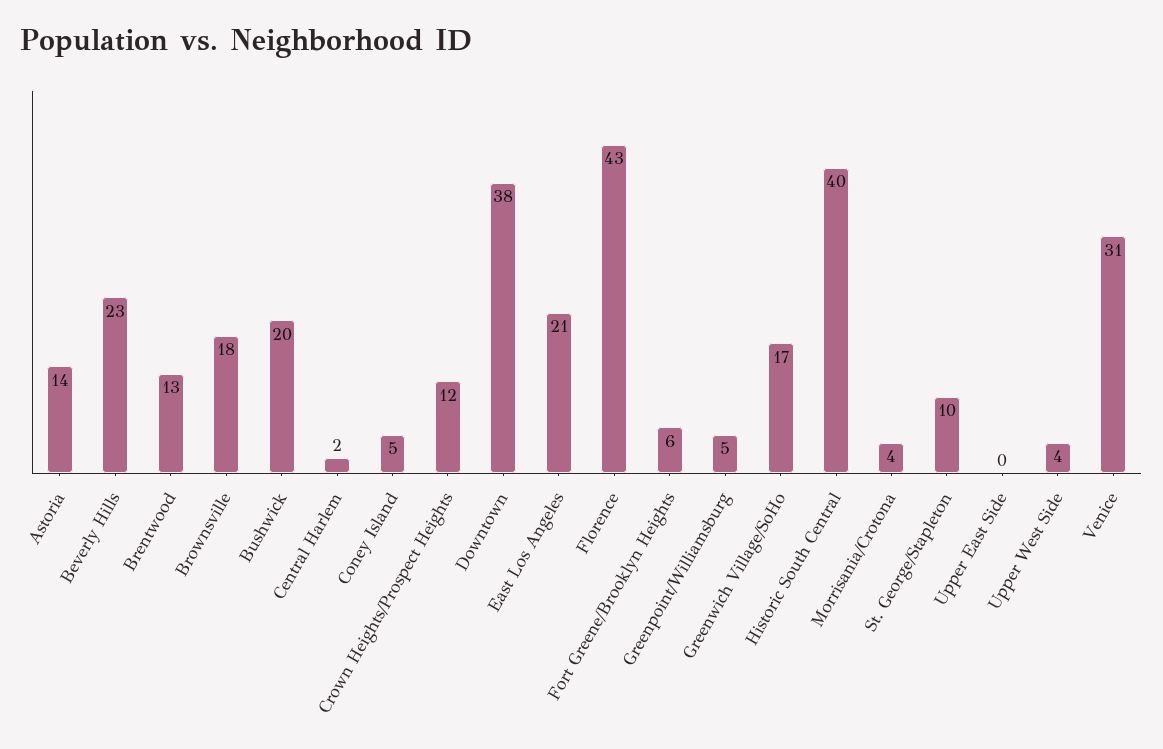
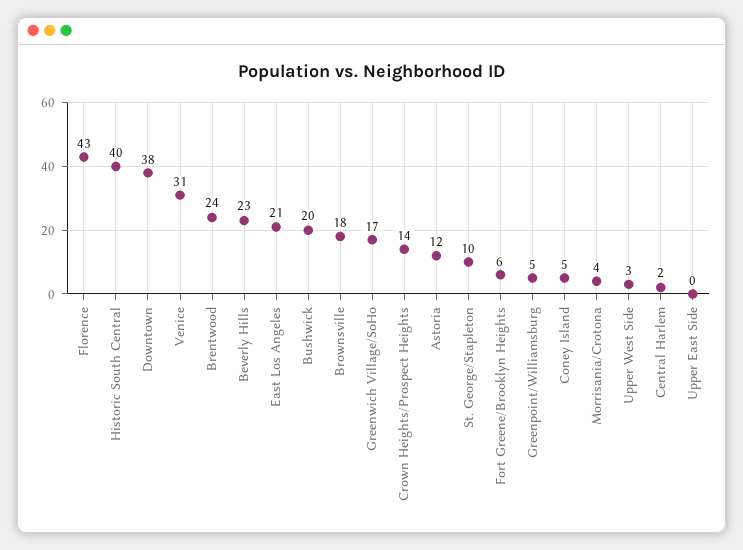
Astoria: 14 -> 12
Brentwood: 13 -> 24
Crown Heights/Prospect Heights: 12 -> 14
Upper West Side: 4 -> 3

